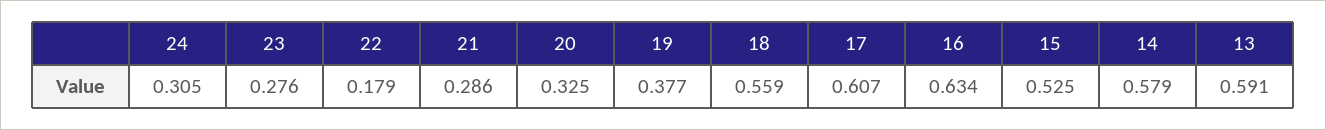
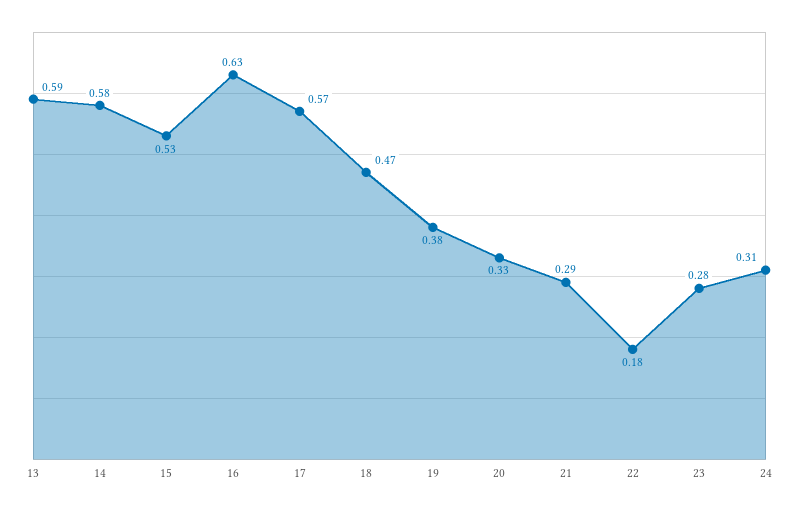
18: 0.559 -> 0.47
17: 0.607 -> 0.57

